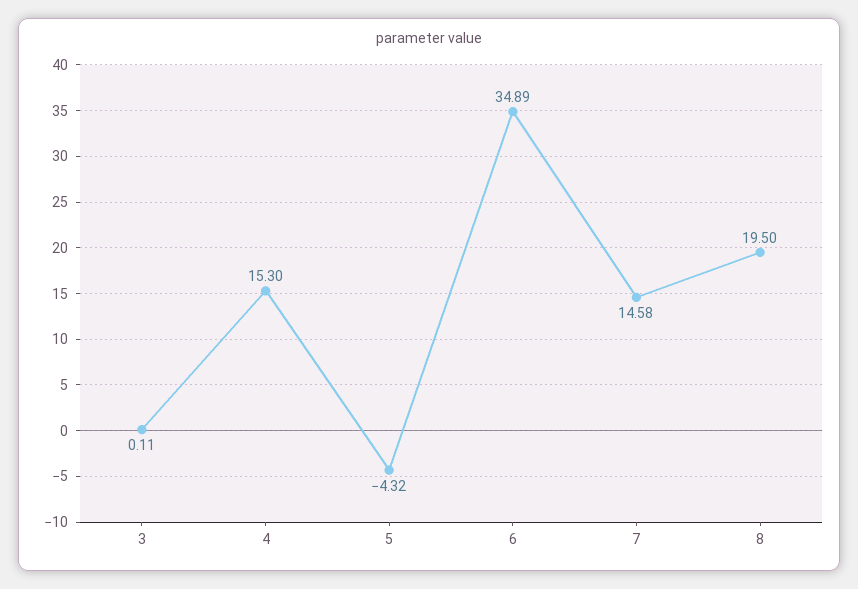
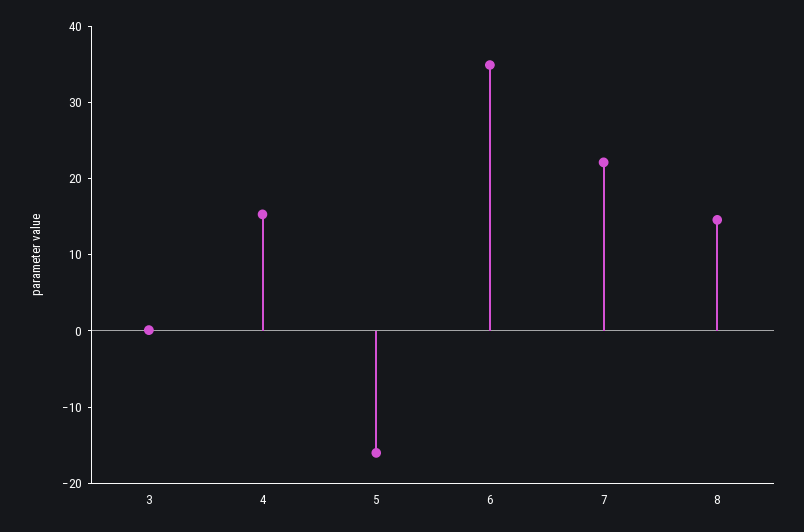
5: -4.32 -> -16
7: 14.58 -> 22
8: 19.5 -> 14

